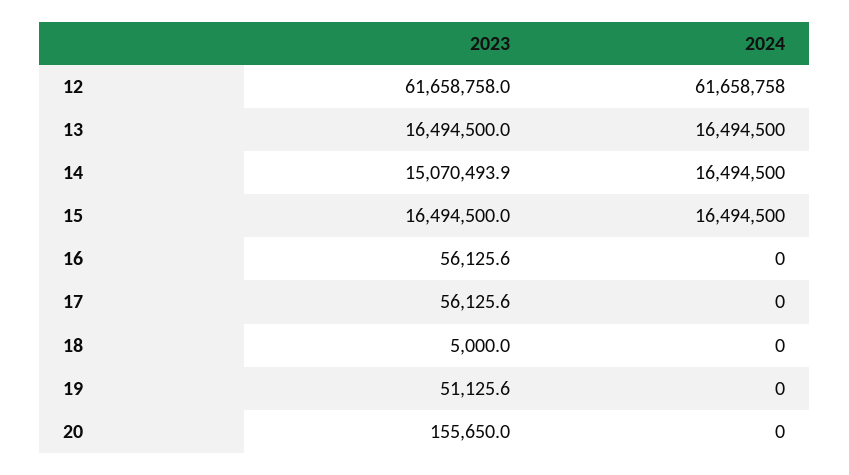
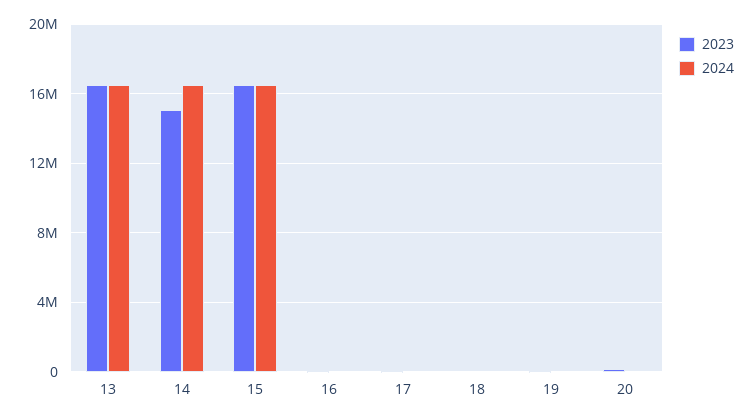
2023, 12: 61658758 -> none
2024, 12: 61658758 -> none

